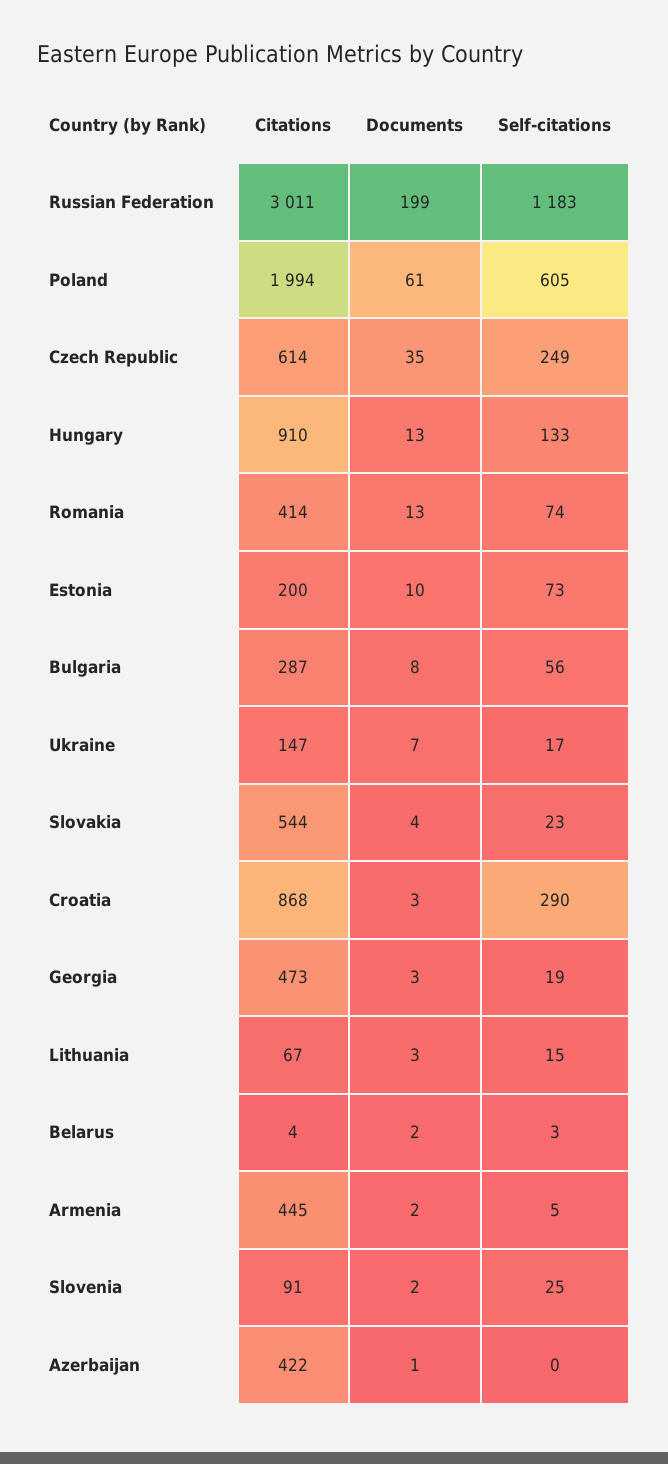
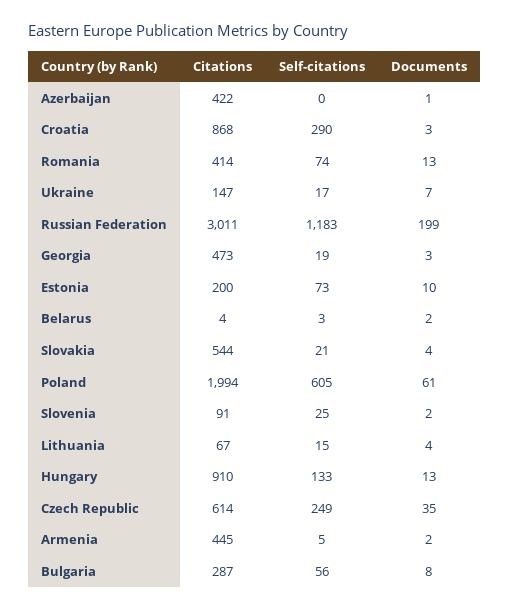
Self-citations, Slovakia: 23 -> 21
Documents, Lithuania: 3 -> 4

